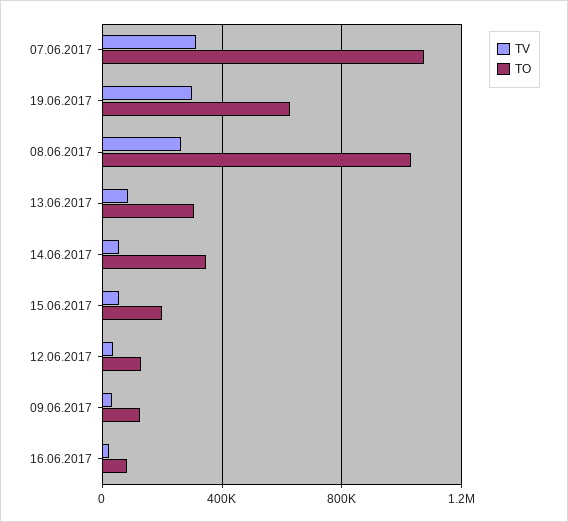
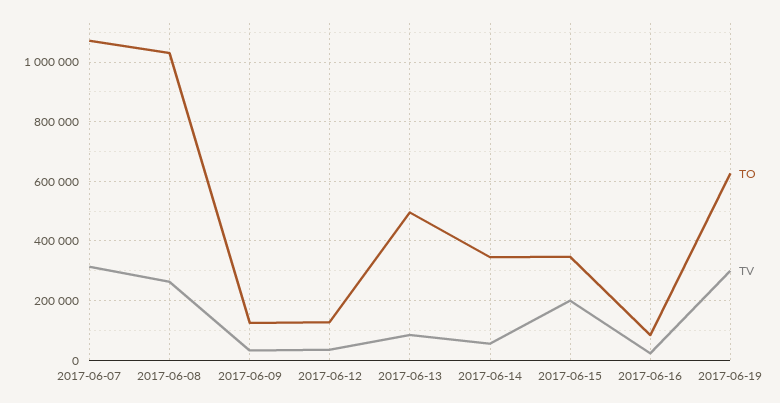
TO, 13.06.2017: 300000 -> 500000
TV, 15.06.2017: 50000 -> 200000
TO, 15.06.2017: 200000 -> 350000

